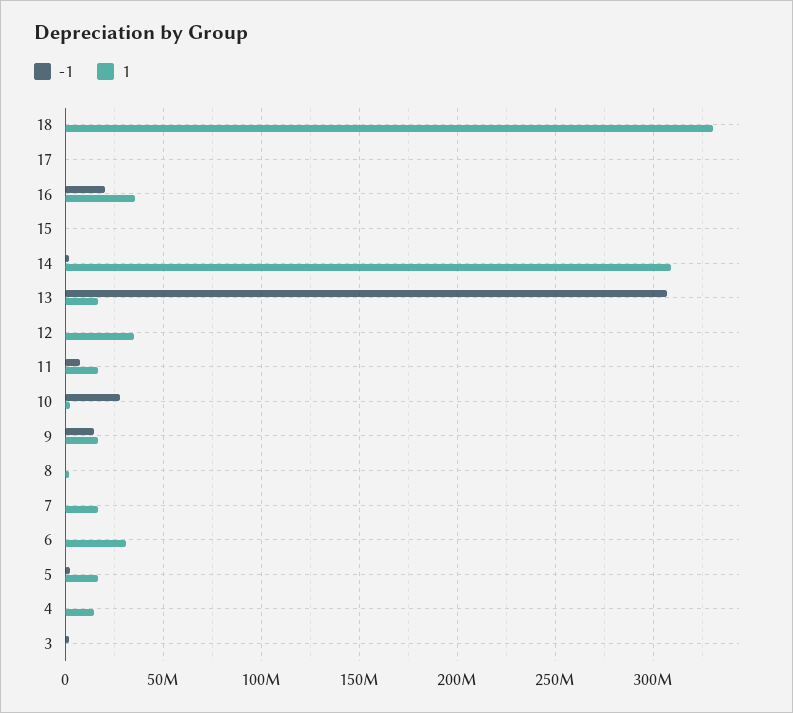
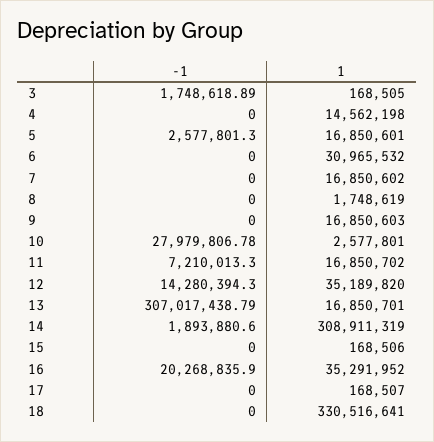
-1, 12: 0 -> 14280394.3
-1, 9: 15000000 -> 0

